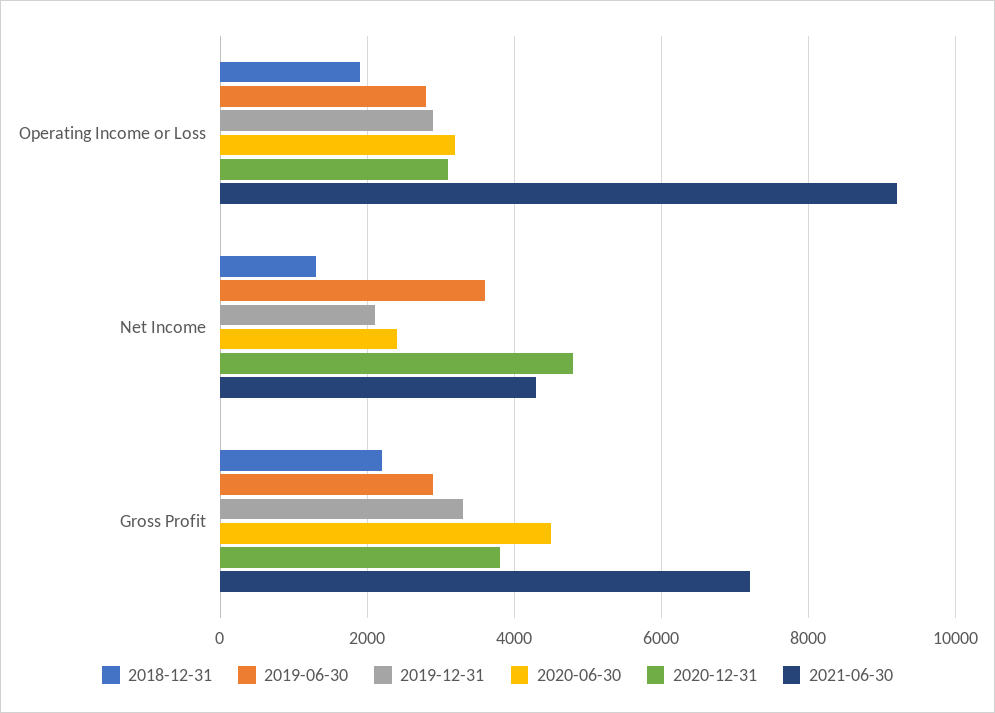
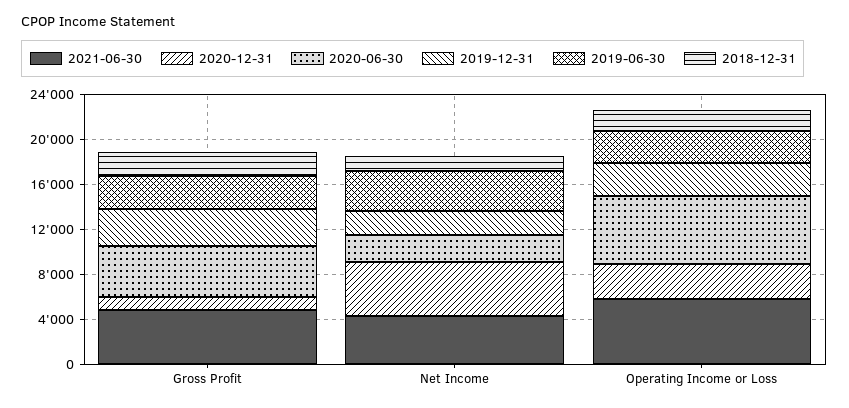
2020-06-30, Operating Income or Loss: 3200 -> 6000
2021-06-30, Operating Income or Loss: 9200 -> 6000
2020-12-31, Gross Profit: 3800 -> 1000
2021-06-30, Gross Profit: 7200 -> 5000

